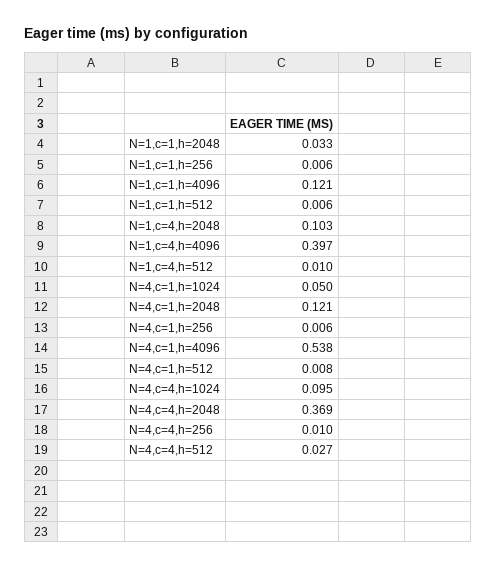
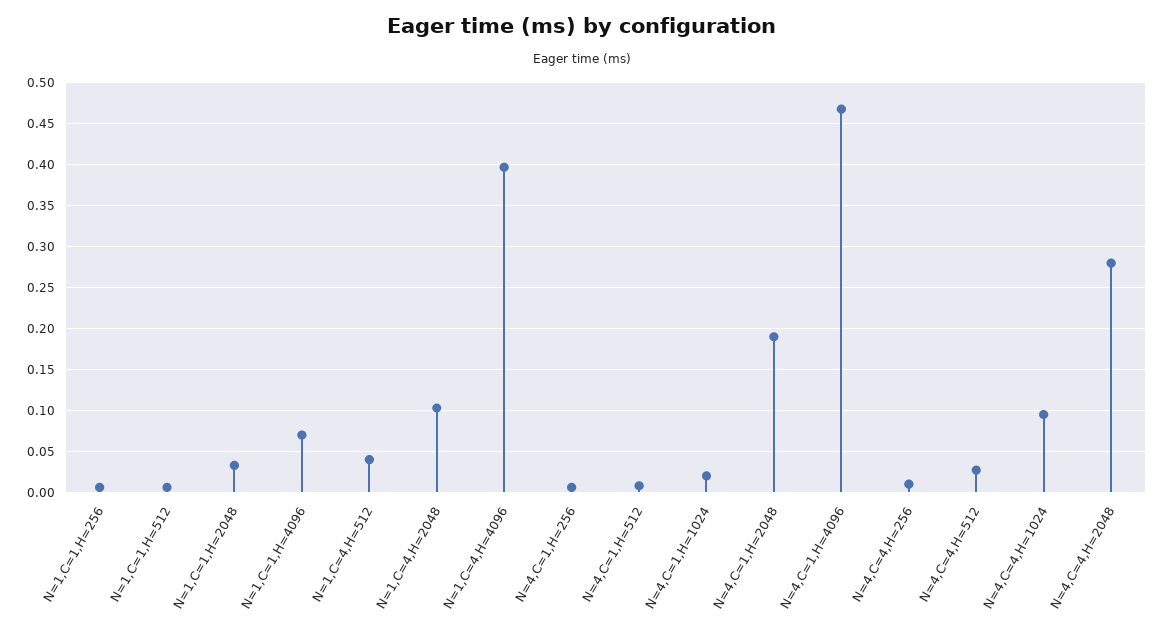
N=1,c=1,h=4096: 0.121 -> 0.07
N=1,c=4,h=512: 0.01 -> 0.04
N=4,c=1,h=1024: 0.05 -> 0.02
N=4,c=1,h=2048: 0.121 -> 0.19
N=4,c=1,h=4096: 0.538 -> 0.47
N=4,c=4,h=2048: 0.369 -> 0.28

